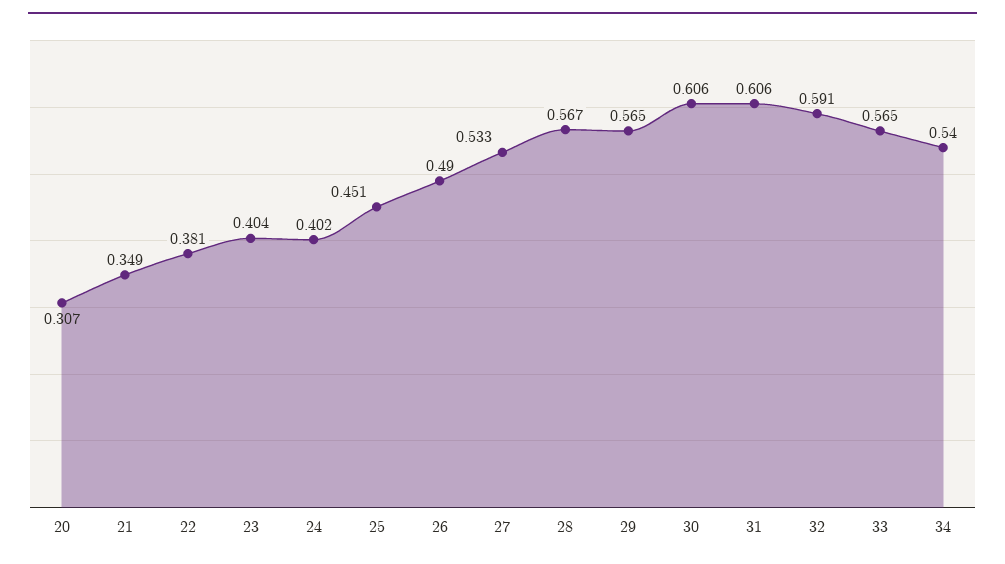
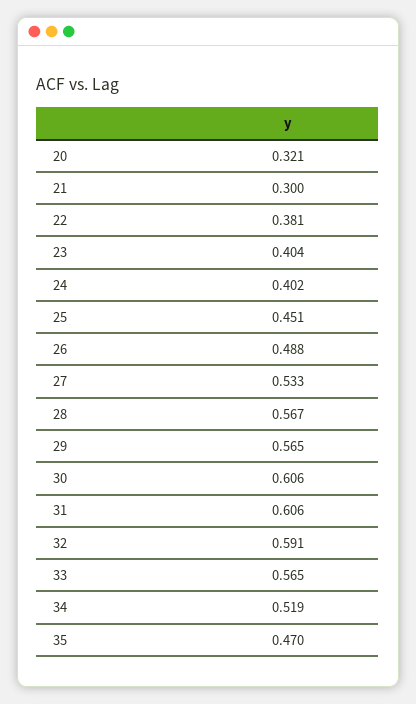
20: 0.307 -> 0.321
21: 0.349 -> 0.3
26: 0.49 -> 0.488
34: 0.54 -> 0.519
35: none -> 0.47

